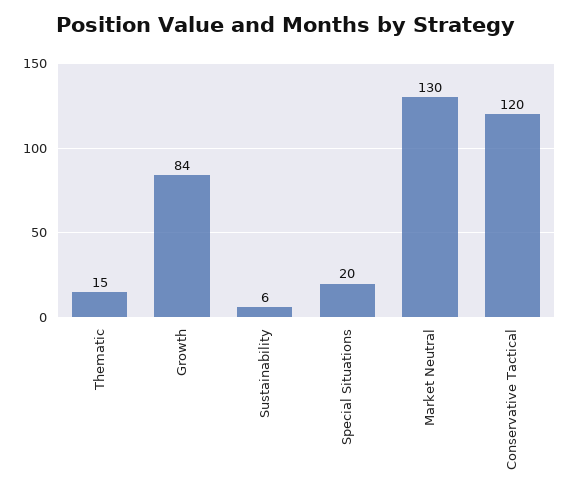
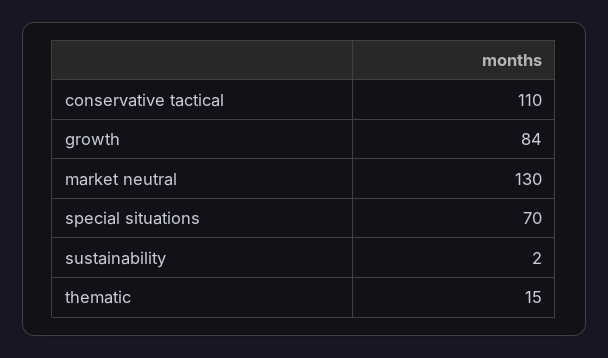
Sustainability: 6 -> 2
Special Situations: 20 -> 70
Conservative Tactical: 120 -> 110

